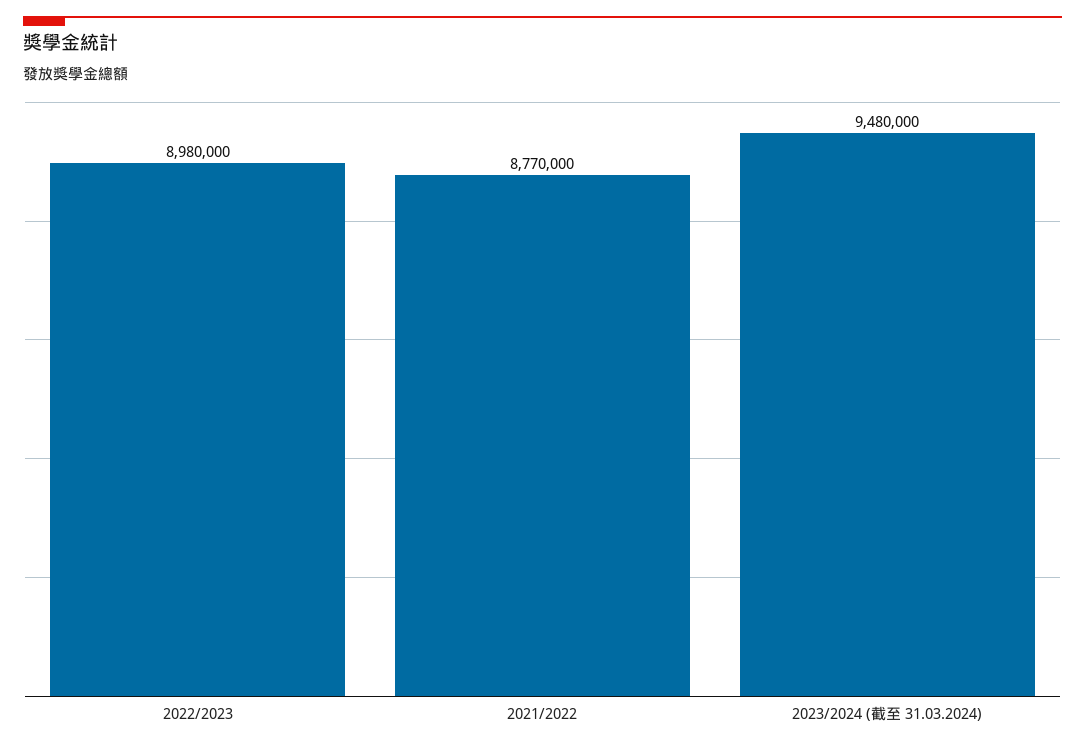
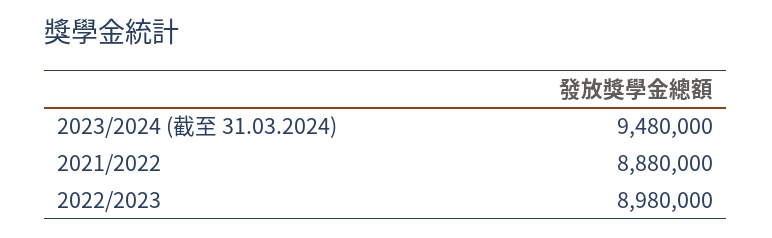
2021/2022: 8770000 -> 8880000

